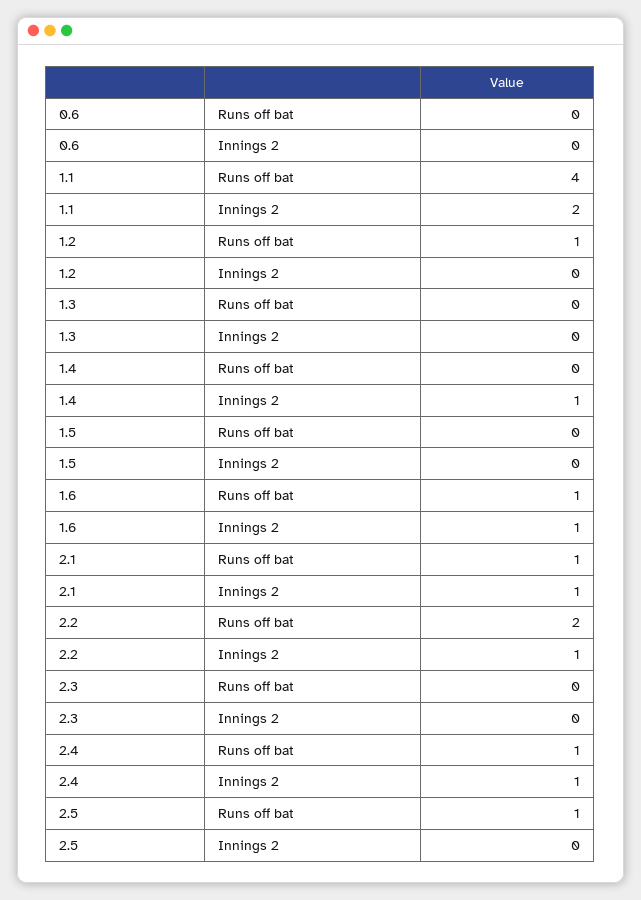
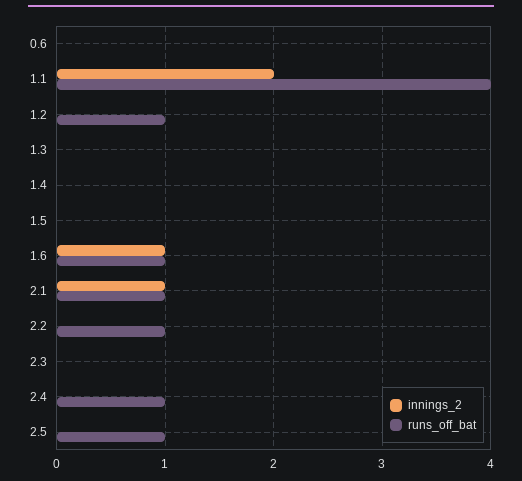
Innings 2, 1.4: 1 -> 0
Runs off bat, 2.2: 2 -> 1
Innings 2, 2.2: 1 -> 0
Innings 2, 2.4: 1 -> 0

